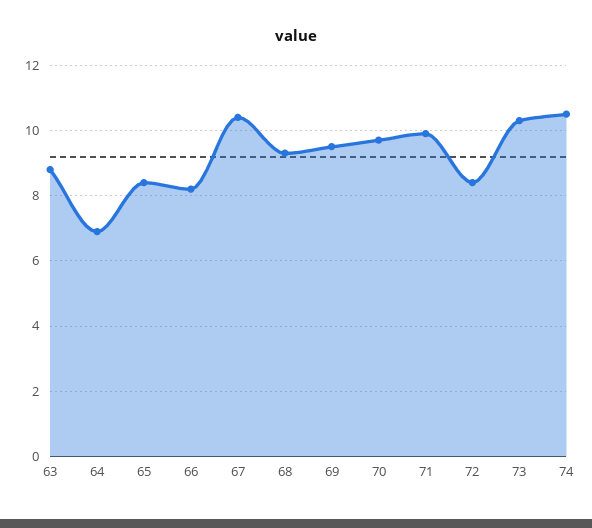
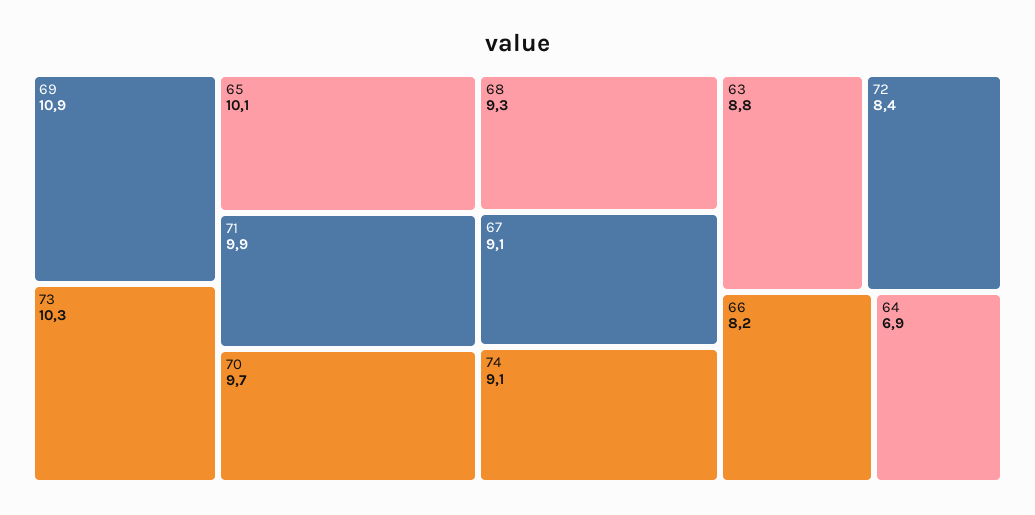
65: 8.5 -> 10.1
67: 10.5 -> 9.1
69: 9.5 -> 10.9
74: 10.5 -> 9.1

